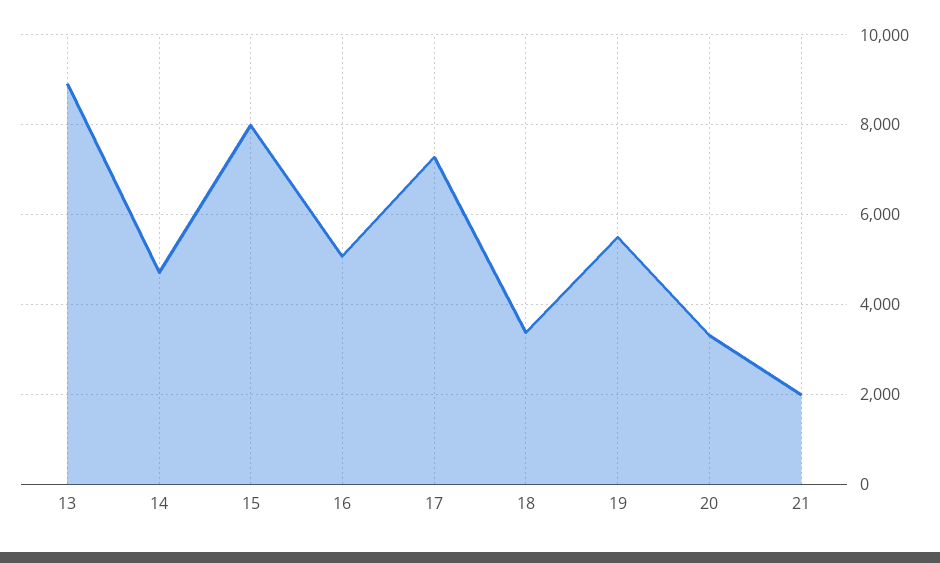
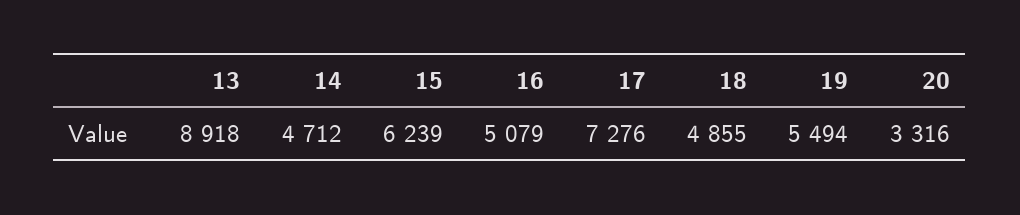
15: 8000 -> 6239
18: 3400 -> 4855
21: 2000 -> none

